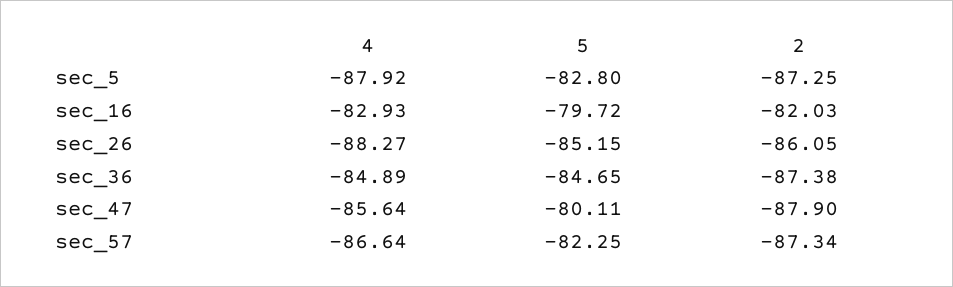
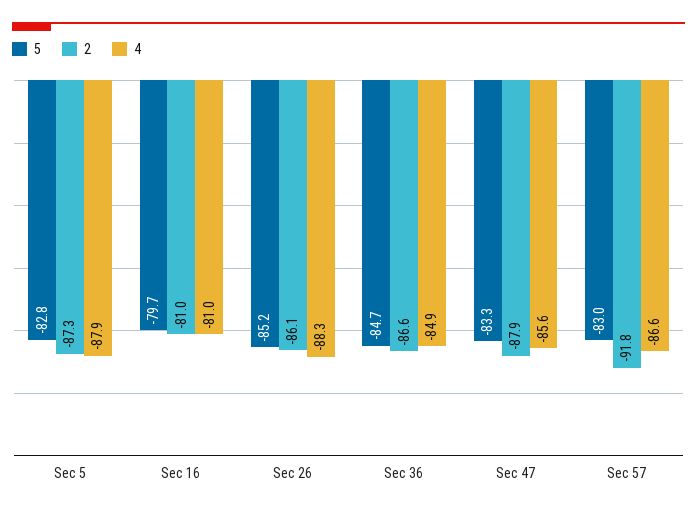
4, sec_16: -82.93 -> -81
2, sec_16: -82.03 -> -81
2, sec_36: -87.38 -> -86.6
5, sec_47: -80.11 -> -83.3
5, sec_57: -82.25 -> -83
2, sec_57: -87.34 -> -91.8

